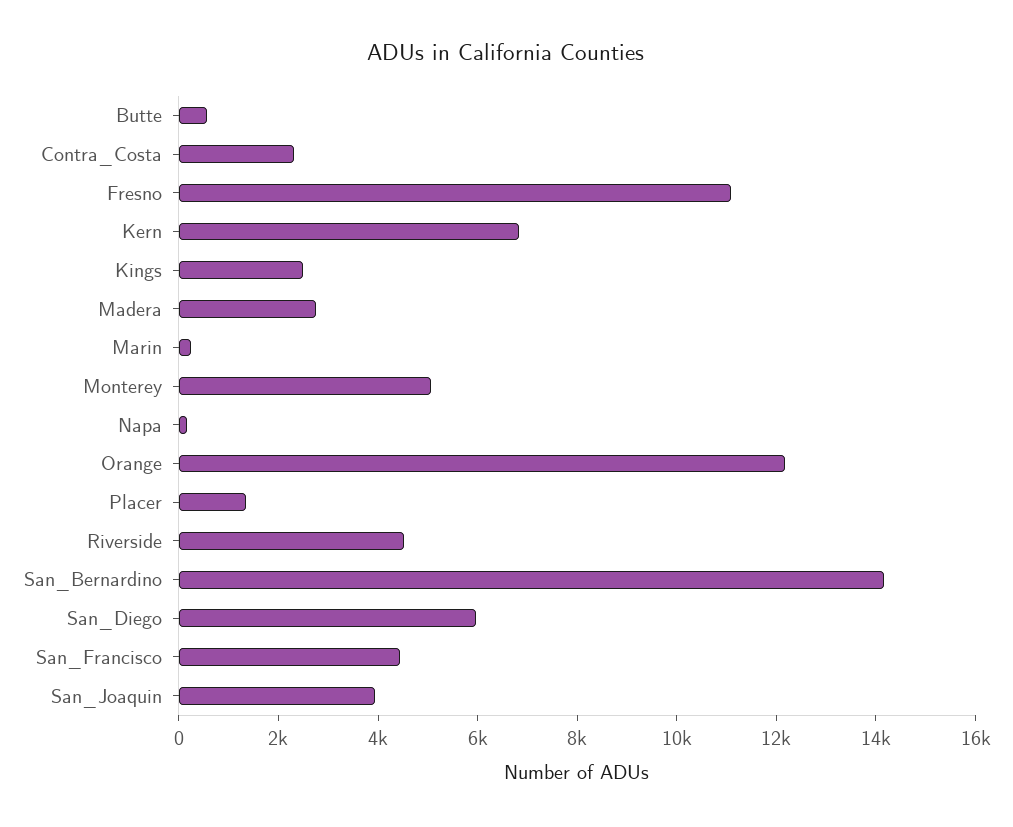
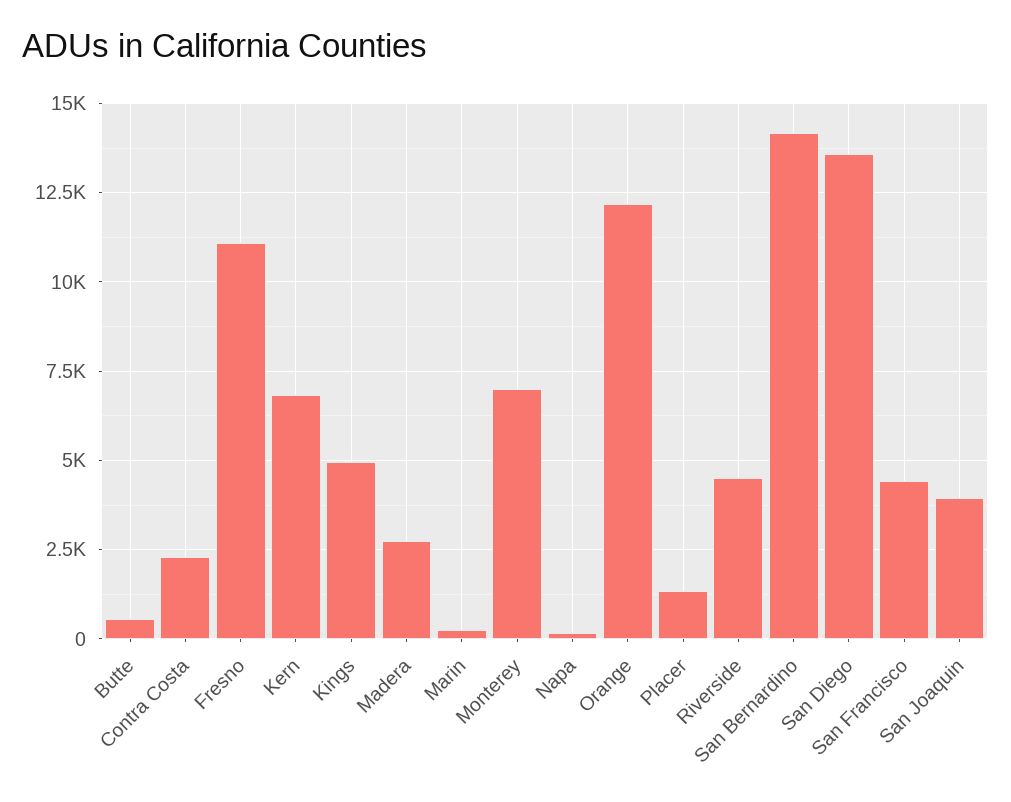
Kings: 2500 -> 5000
Monterey: 5000 -> 7000
San_Diego: 6000 -> 13500

